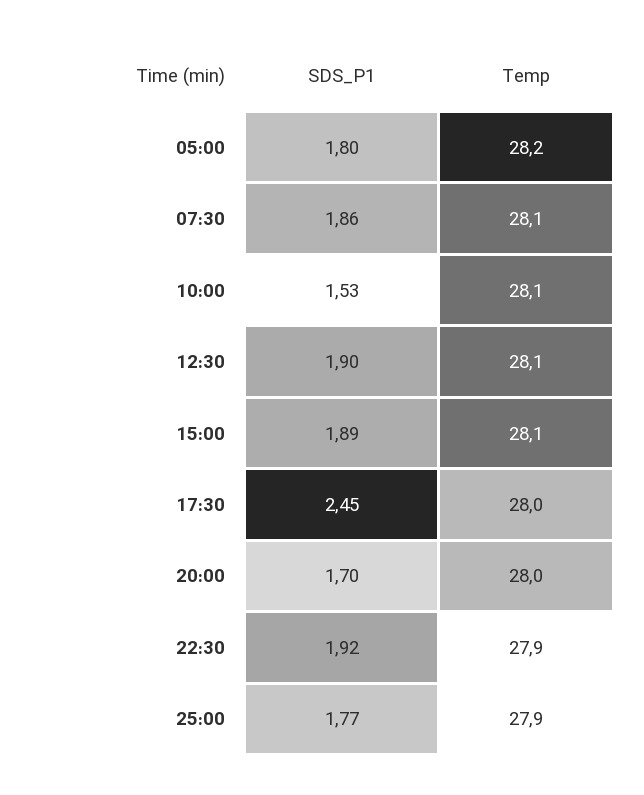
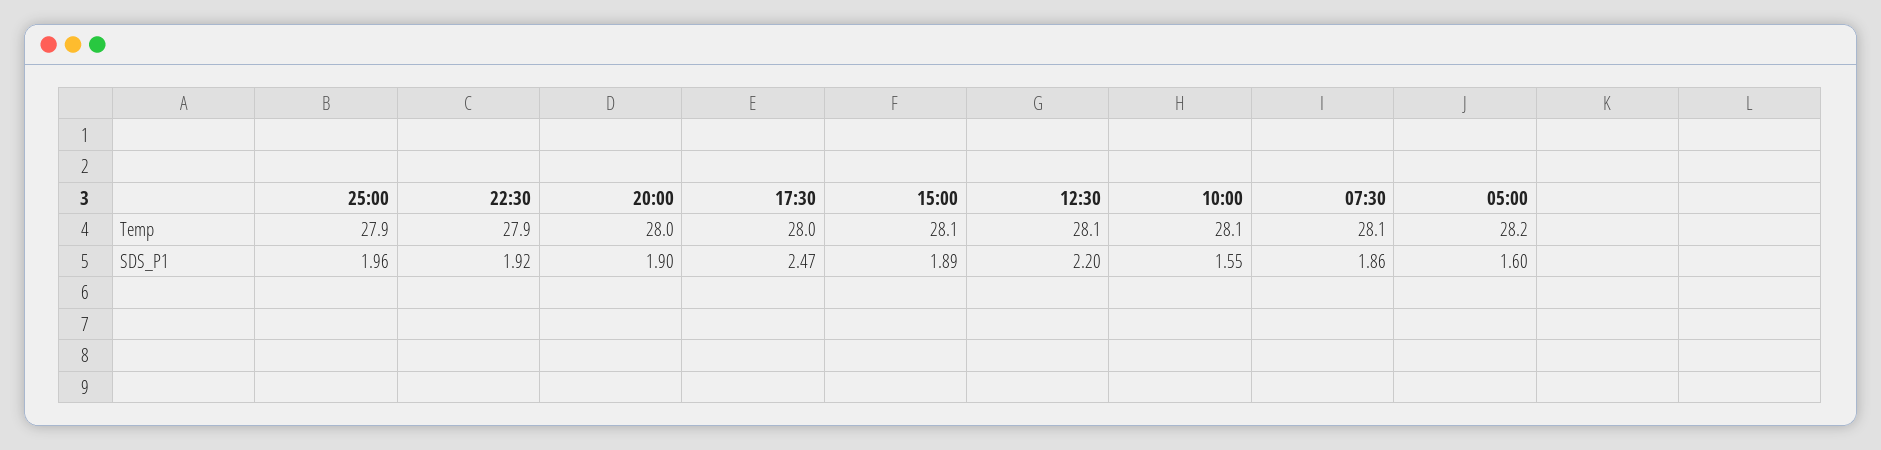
SDS_P1, 05:00: 1.8 -> 1.6
SDS_P1, 10:00: 1.53 -> 1.55
SDS_P1, 12:30: 1.9 -> 2.2
SDS_P1, 17:30: 2.45 -> 2.47
SDS_P1, 20:00: 1.7 -> 1.9
SDS_P1, 25:00: 1.77 -> 1.96

